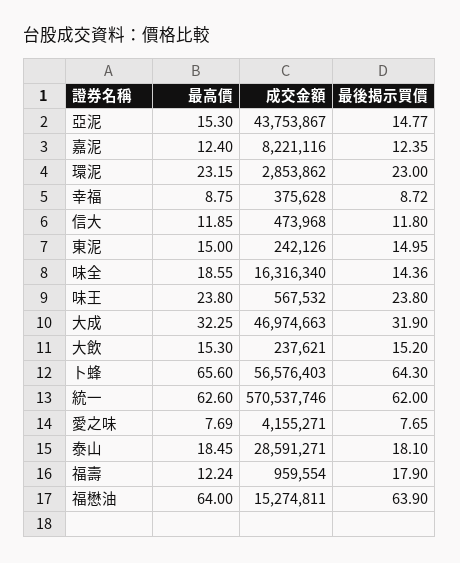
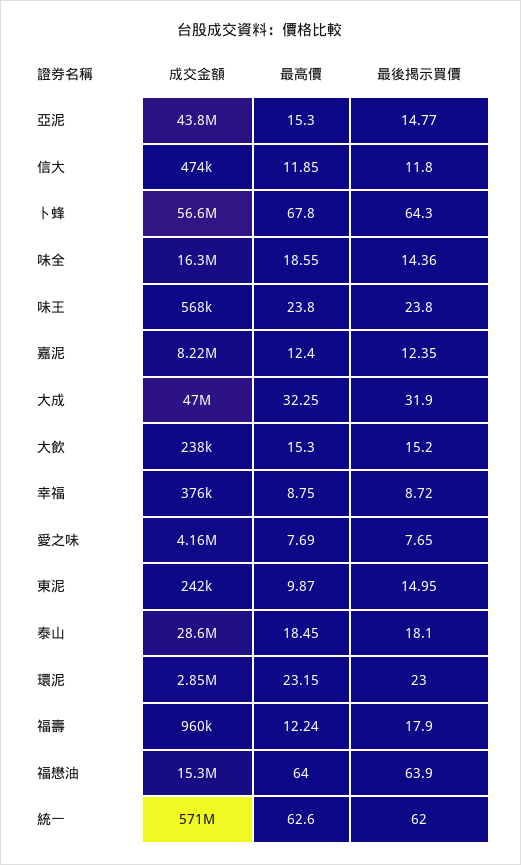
最高價, 東泥: 15 -> 9.87
最高價, 卜蜂: 65.6 -> 67.8

